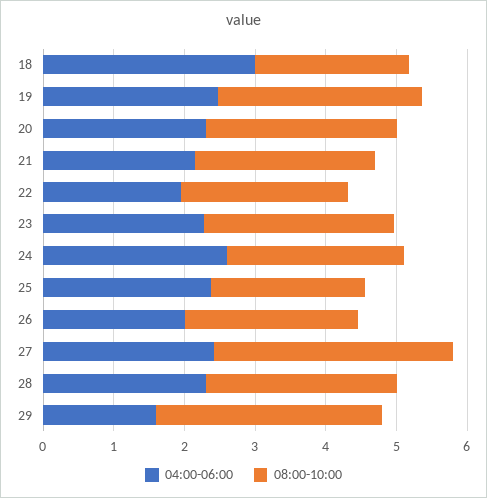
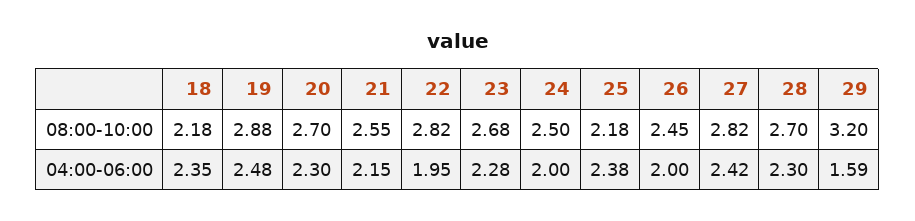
04:00-06:00, 18: 3 -> 2.35
08:00-10:00, 22: 2.4 -> 2.82
04:00-06:00, 24: 2.6 -> 2
08:00-10:00, 27: 3.4 -> 2.82

